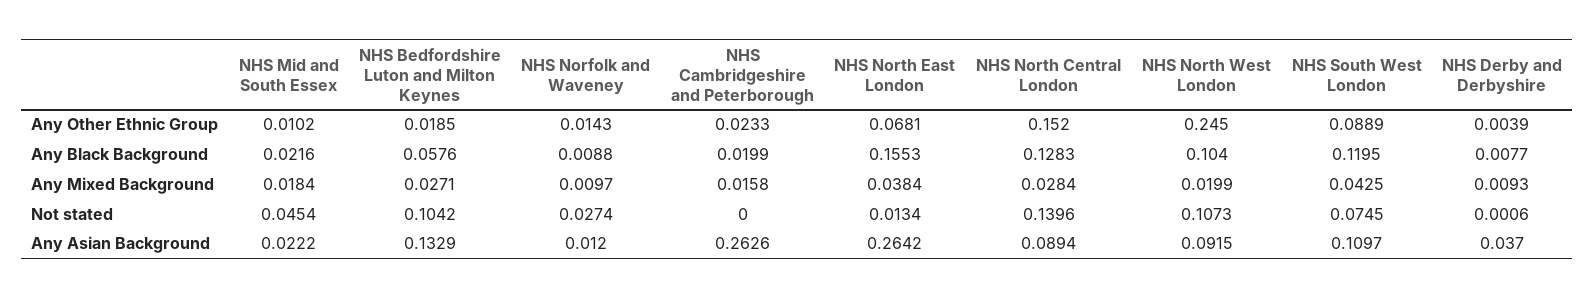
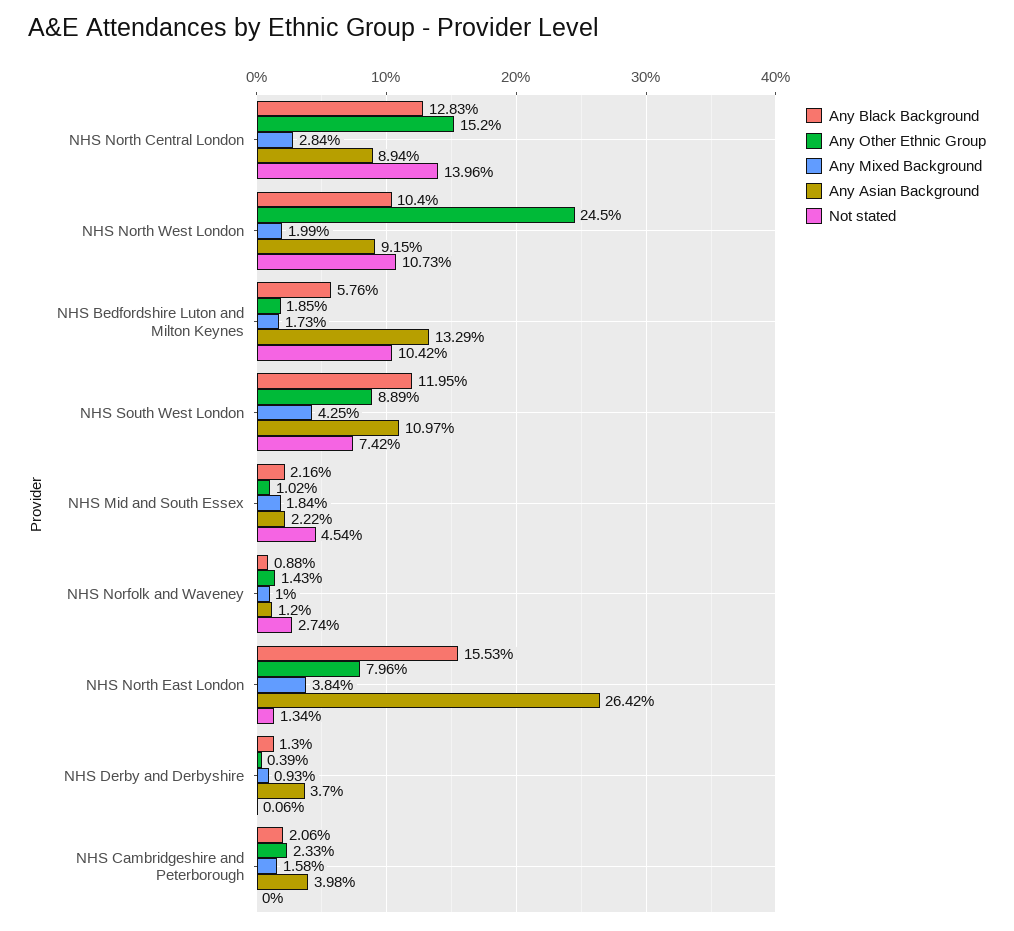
Any Other Ethnic Group, NHS North East London: 0.0681 -> 0.0796
Any Black Background, NHS Cambridgeshire and Peterborough: 0.0199 -> 0.0206
Any Black Background, NHS Derby and Derbyshire: 0.0077 -> 0.013
Any Mixed Background, NHS Bedfordshire Luton and Milton Keynes: 0.0271 -> 0.0173
Any Mixed Background, NHS Norfolk and Waveney: 0.0097 -> 0.01
Not stated, NHS South West London: 0.0745 -> 0.0742
Any Asian Background, NHS Cambridgeshire and Peterborough: 0.2626 -> 0.0398

